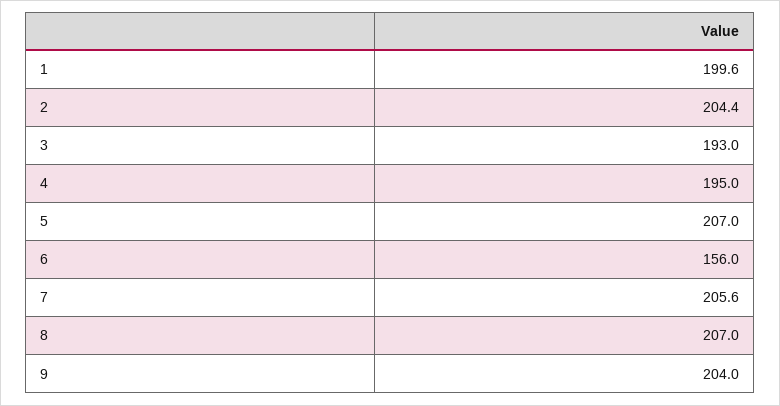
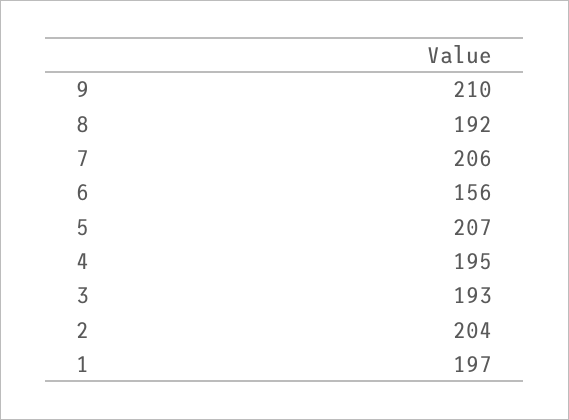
1: 199.6 -> 197
8: 207 -> 192
9: 204 -> 210

